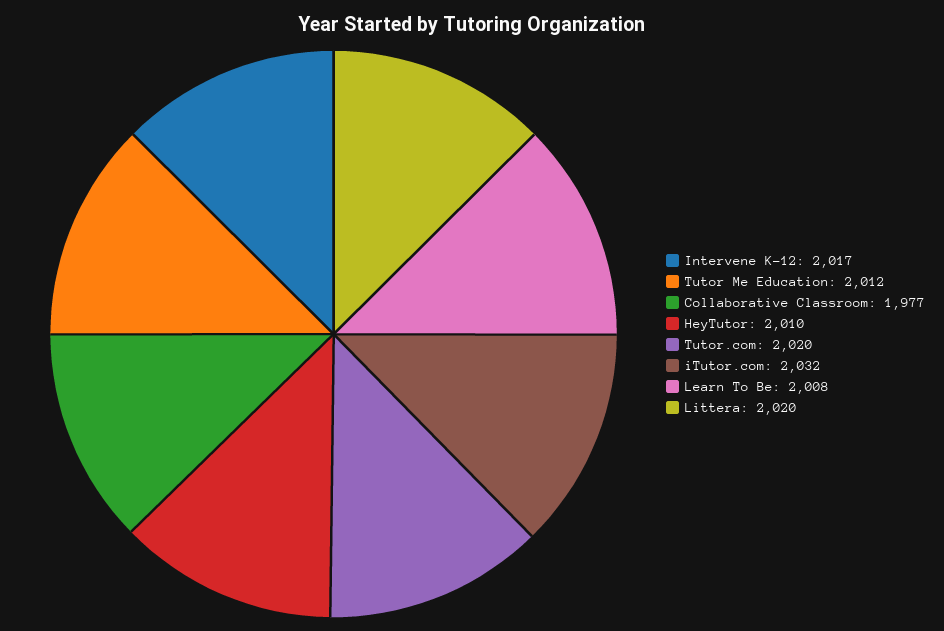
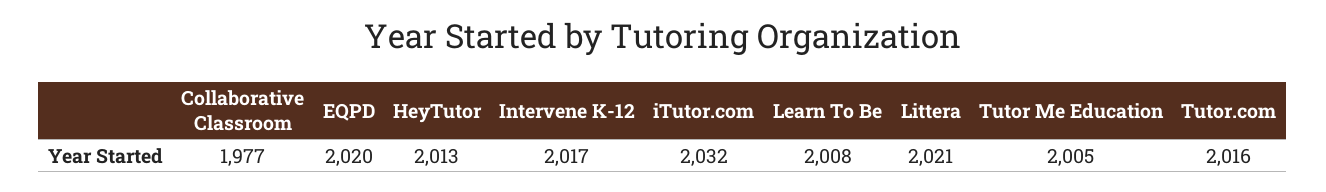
Tutor Me Education: 2012 -> 2005
HeyTutor: 2010 -> 2013
Tutor.com: 2020 -> 2016
Littera: 2020 -> 2021
EQPD: none -> 2020

